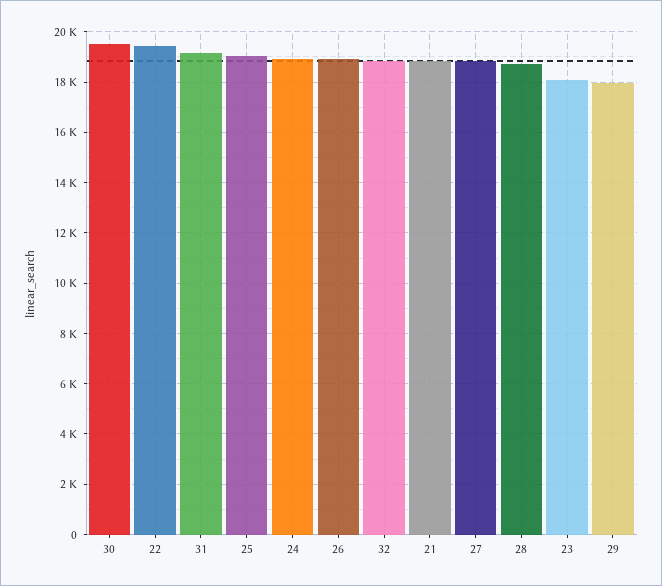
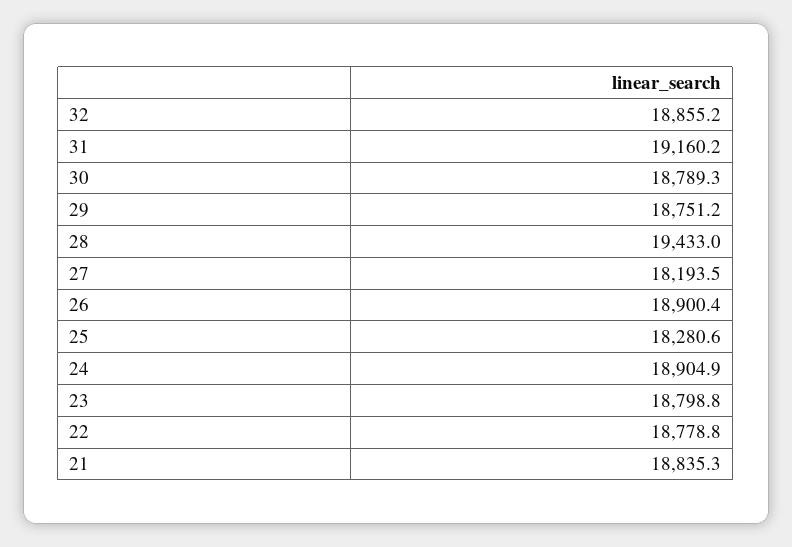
30: 19500 -> 18789.3
22: 19500 -> 18778.8
25: 19000 -> 18280.6
27: 18750 -> 18193.5
28: 18750 -> 19433
23: 18000 -> 18798.8
29: 18000 -> 18751.2

